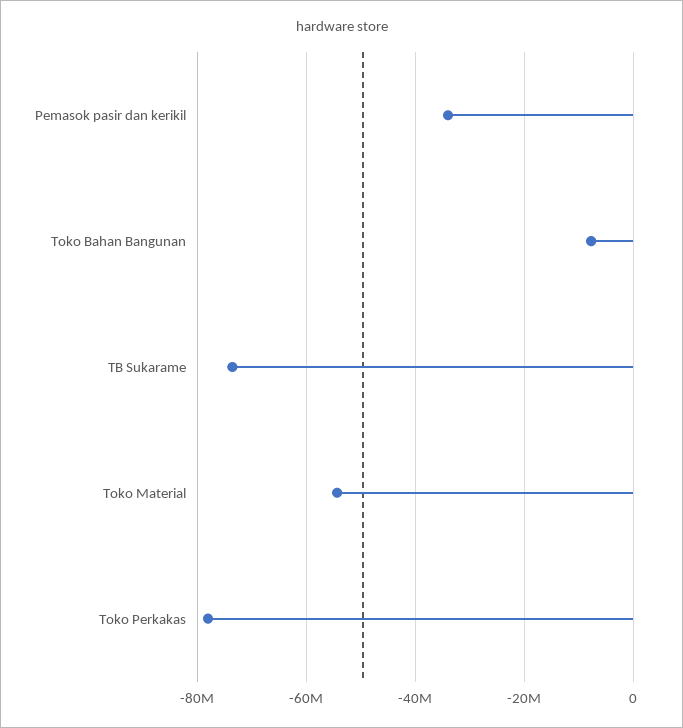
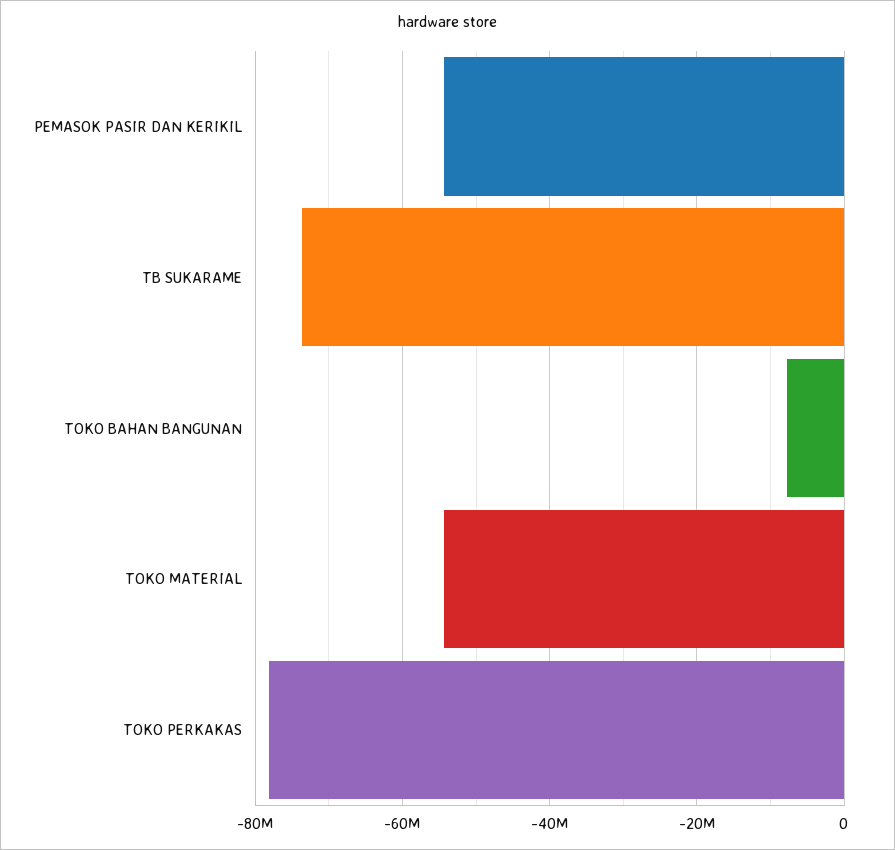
Pemasok pasir dan kerikil: -34000000 -> -54000000

